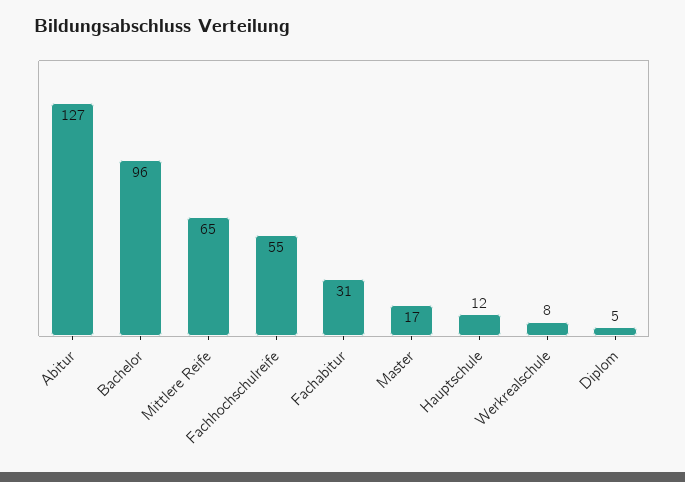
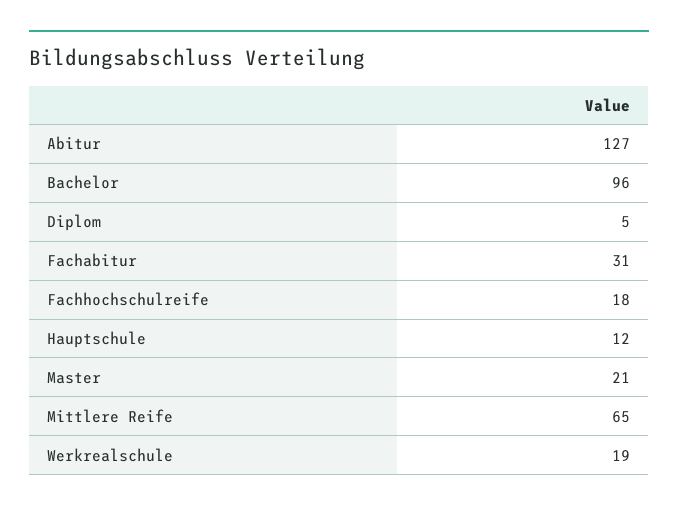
Fachhochschulreife: 55 -> 18
Master: 17 -> 21
Werkrealschule: 8 -> 19

